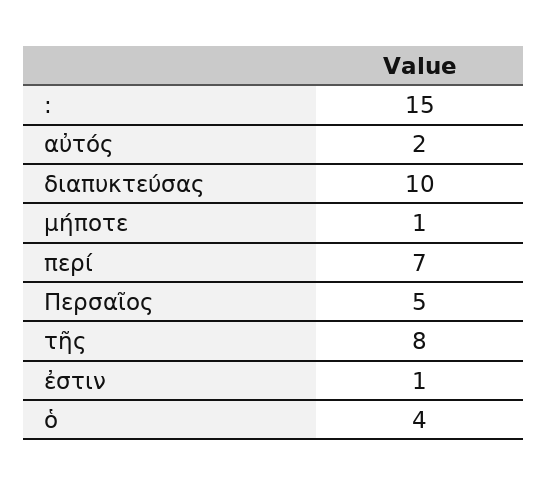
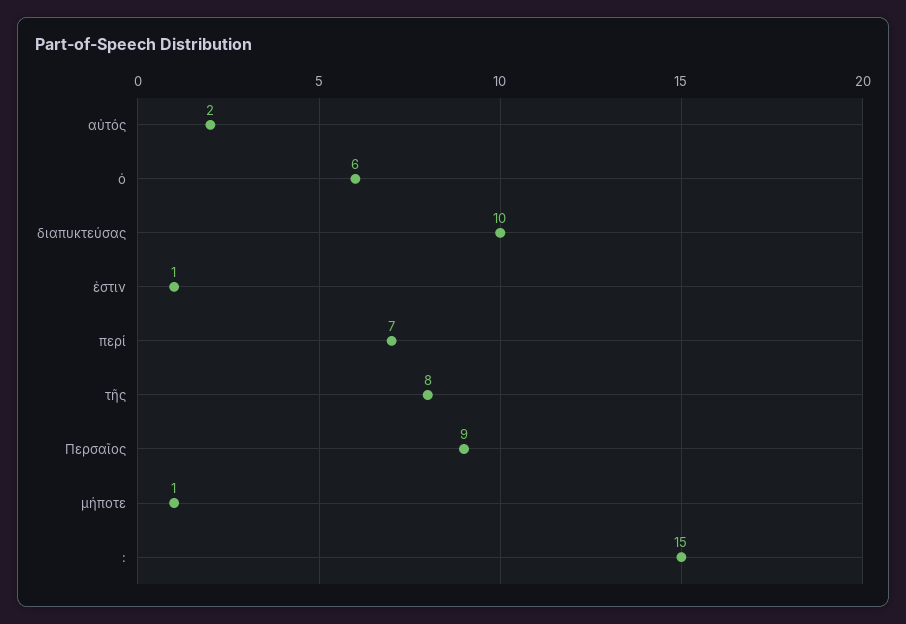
Περσαῖος: 5 -> 9
ὁ: 4 -> 6

